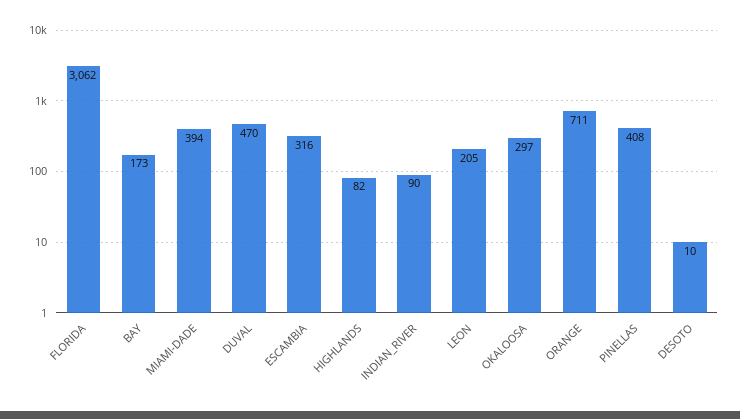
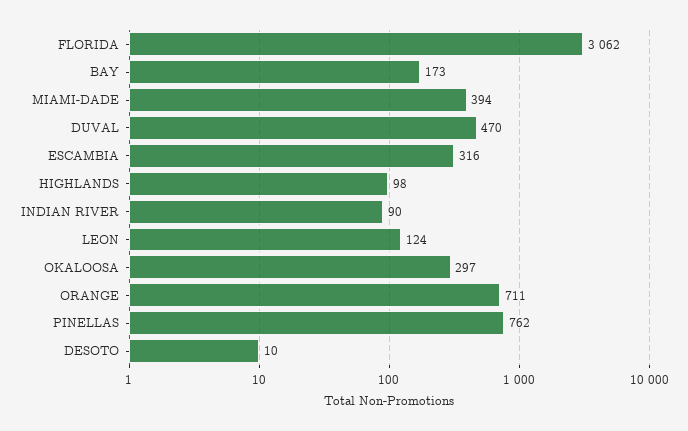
HIGHLANDS: 82 -> 98
LEON: 205 -> 124
PINELLAS: 408 -> 762

